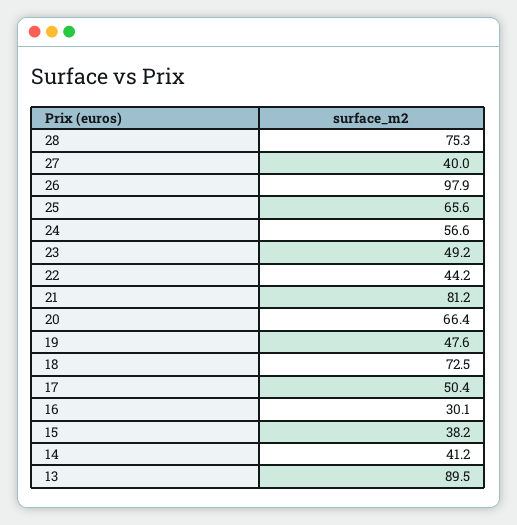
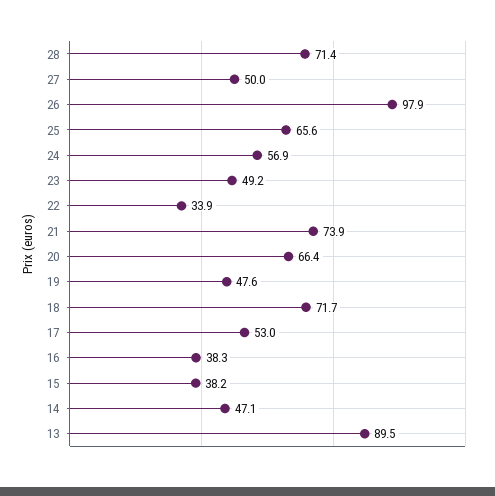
28: 75.3 -> 71.4
27: 40 -> 50
24: 56.6 -> 56.9
22: 44.2 -> 33.9
21: 81.2 -> 73.9
18: 72.5 -> 71.7
17: 50.4 -> 53
16: 30.1 -> 38.3
14: 41.2 -> 47.1

